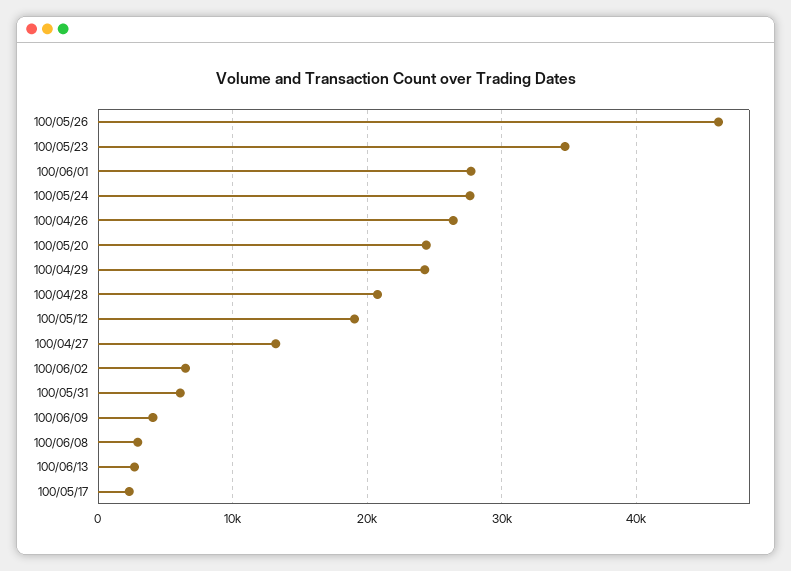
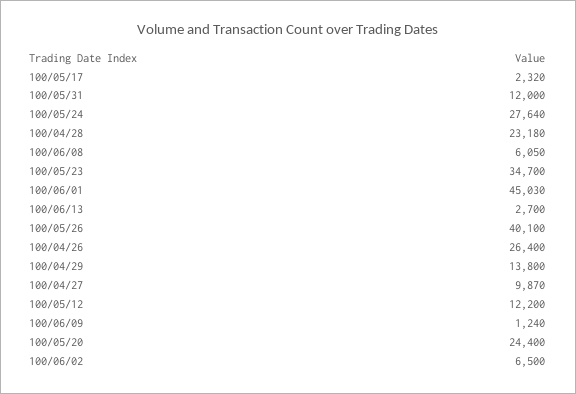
100/05/26: 46000 -> 40100
100/06/01: 28000 -> 45030
100/04/29: 24000 -> 13800
100/04/28: 21000 -> 23180
100/05/12: 19000 -> 12200
100/04/27: 13000 -> 9870
100/05/31: 6000 -> 12000
100/06/09: 4000 -> 1240
100/06/08: 3000 -> 6050

